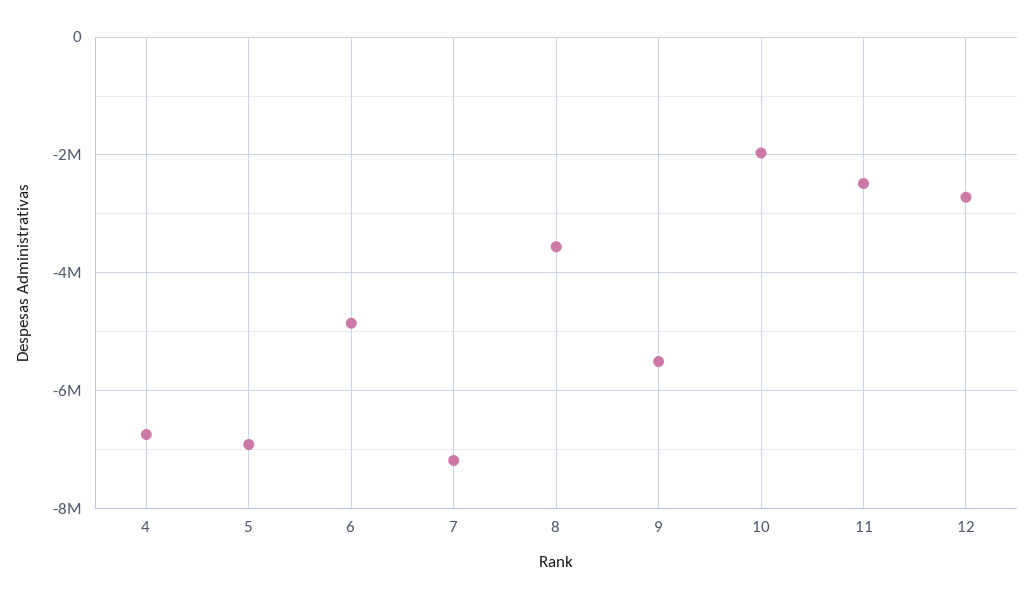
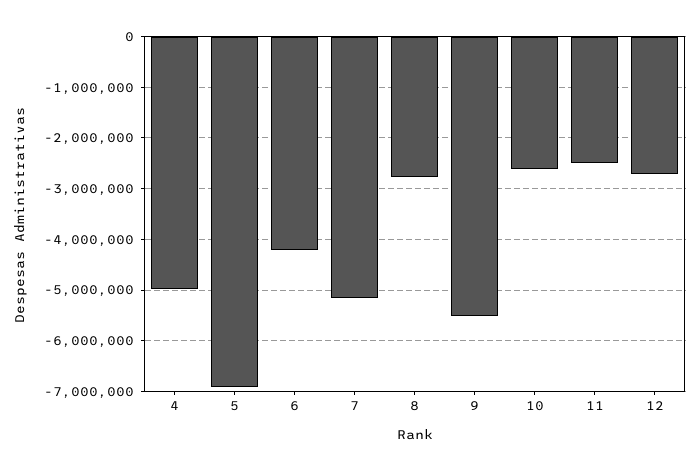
4: -6800000 -> -5000000
6: -4800000 -> -4200000
7: -7200000 -> -5200000
8: -3600000 -> -2800000
10: -2000000 -> -2600000

